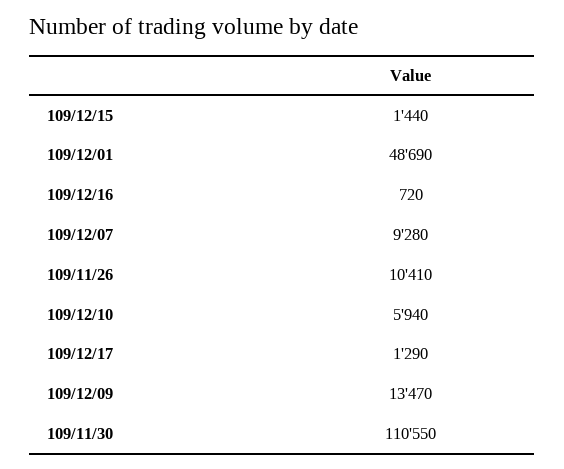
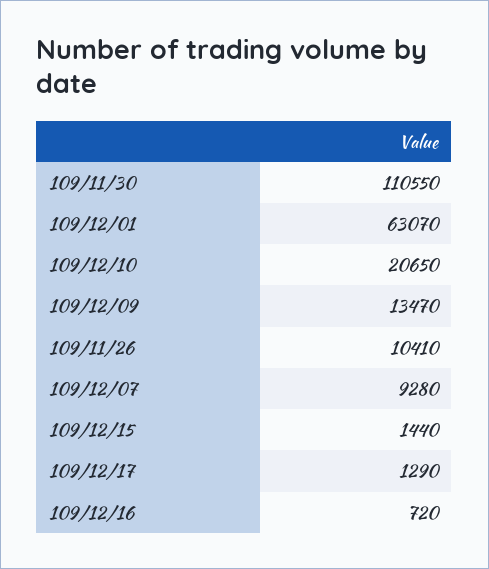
109/12/01: 48690 -> 63070
109/12/10: 5940 -> 20650

